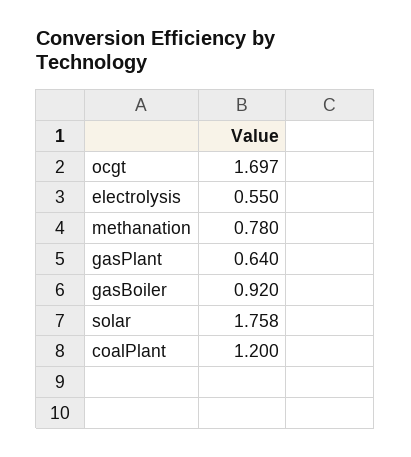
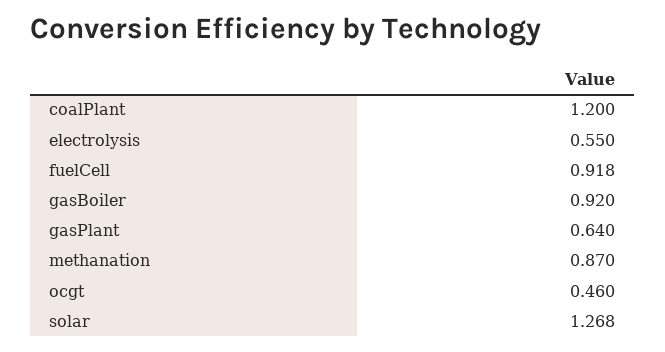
ocgt: 1.697 -> 0.46
methanation: 0.78 -> 0.87
solar: 1.758 -> 1.268
fuelCell: none -> 0.918

